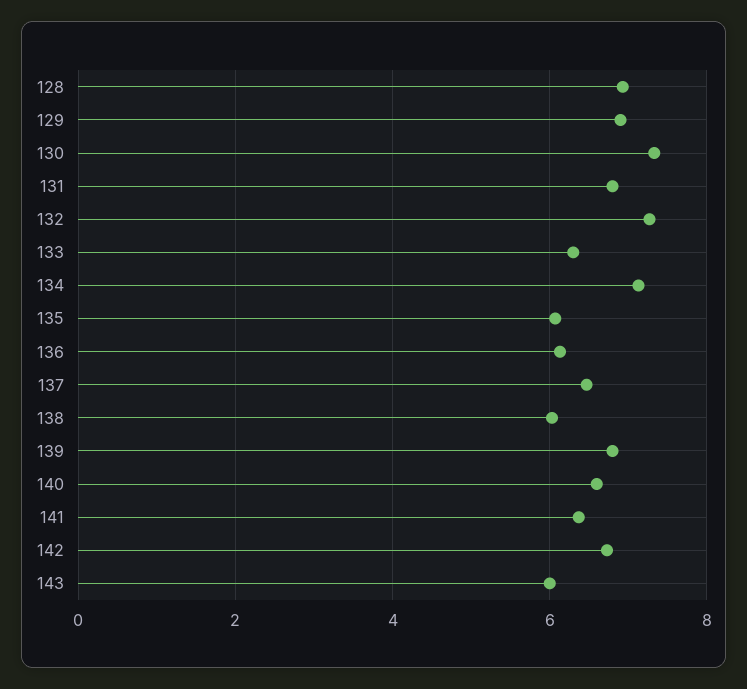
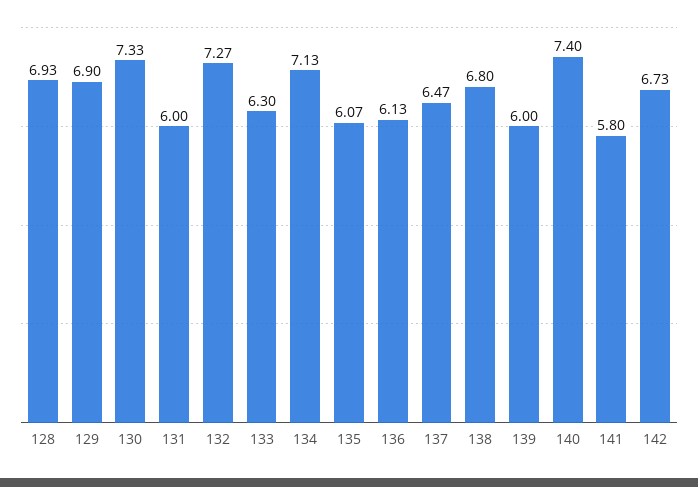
131: 6.8 -> 6
138: 6 -> 6.8
139: 6.8 -> 6
140: 6.6 -> 7.4
141: 6.4 -> 5.8
143: 6 -> none

